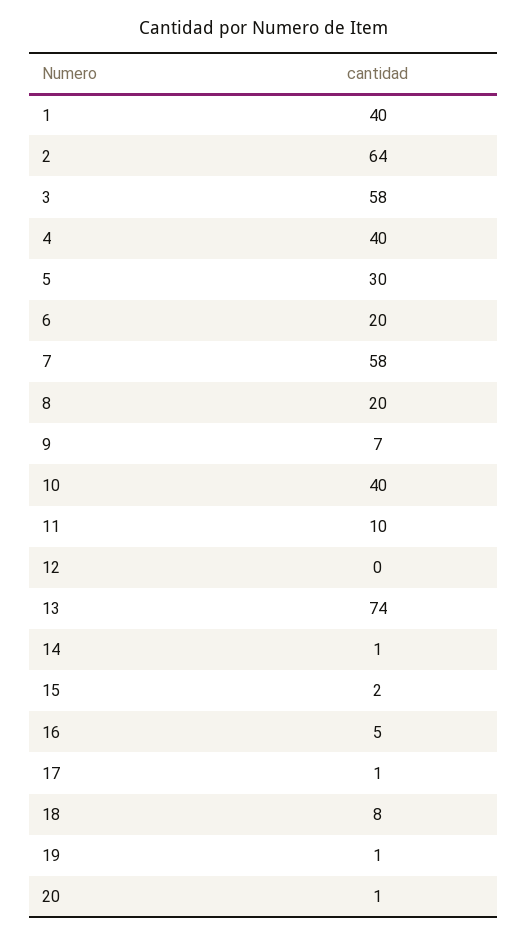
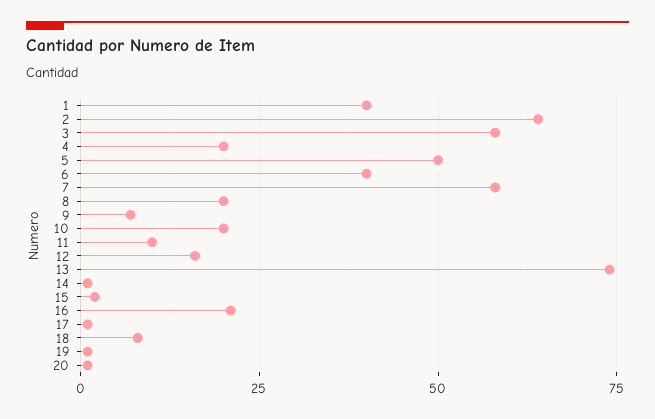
4: 40 -> 20
5: 30 -> 50
6: 20 -> 40
10: 40 -> 20
12: 0 -> 15
16: 5 -> 20

